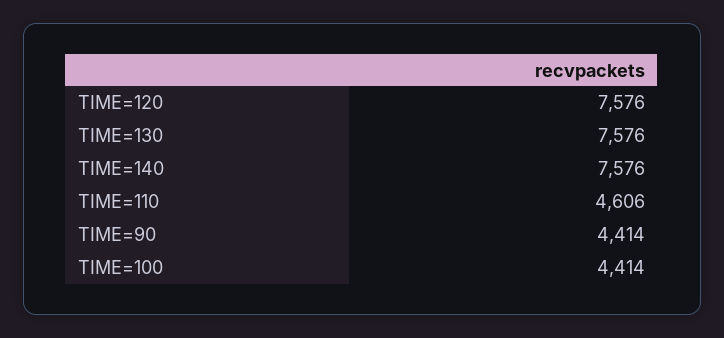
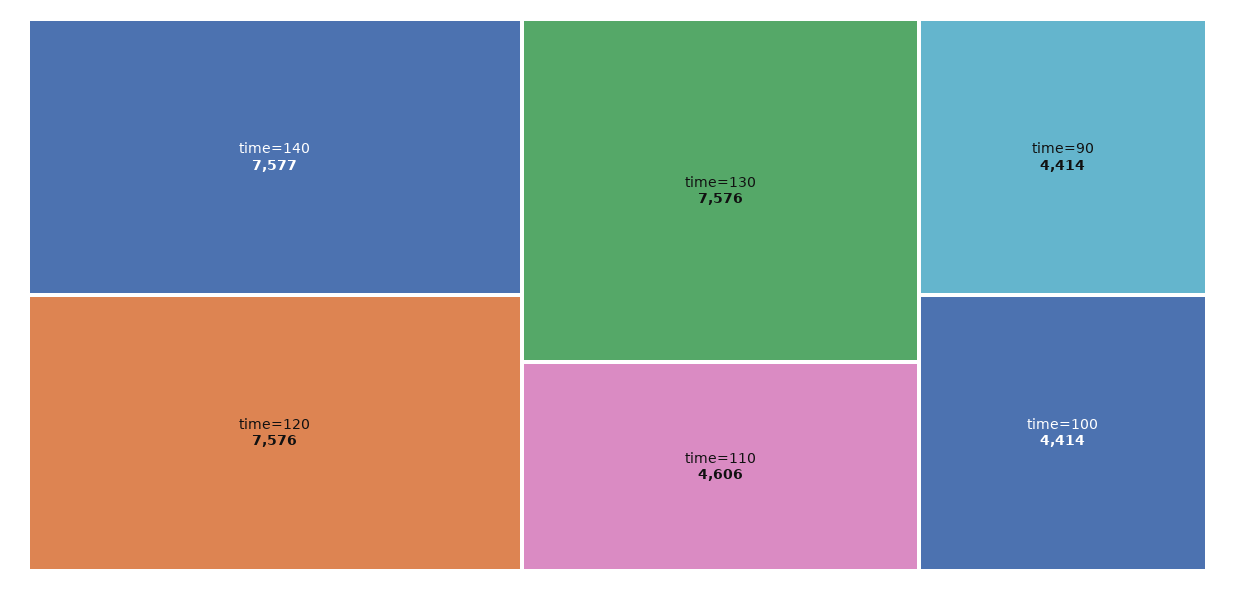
TIME=140: 7576 -> 7577

